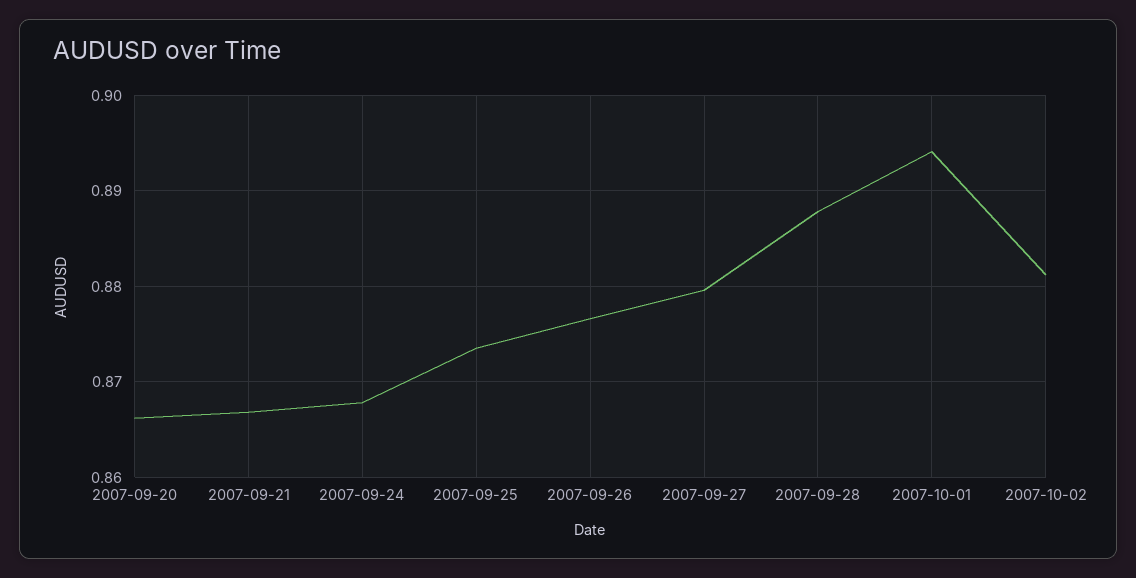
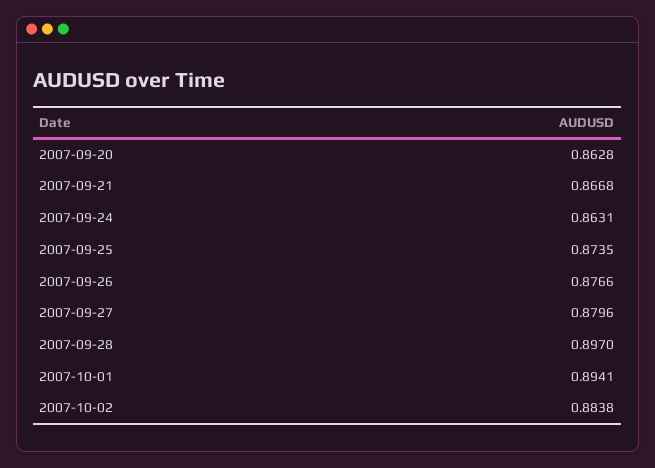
2007-09-20: 0.866 -> 0.8628
2007-09-24: 0.868 -> 0.8631
2007-09-28: 0.888 -> 0.897
2007-10-02: 0.881 -> 0.8838

